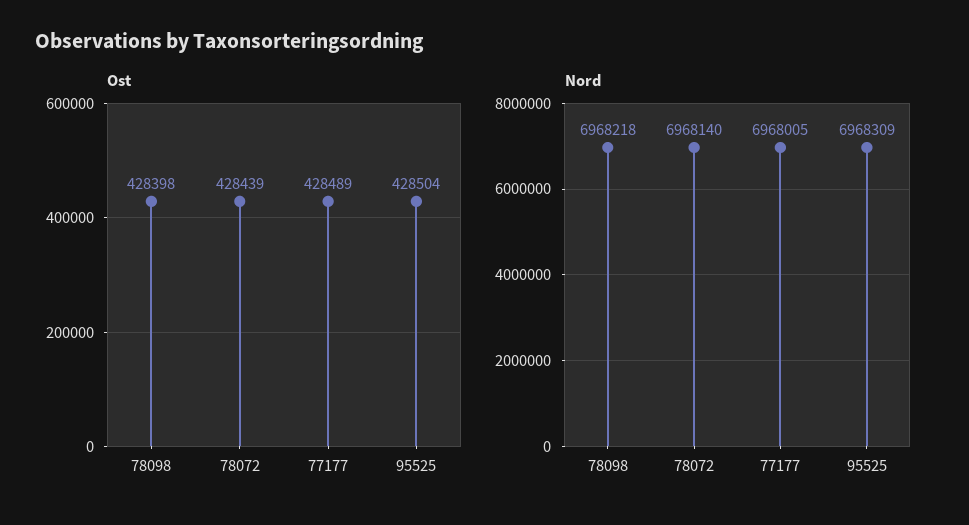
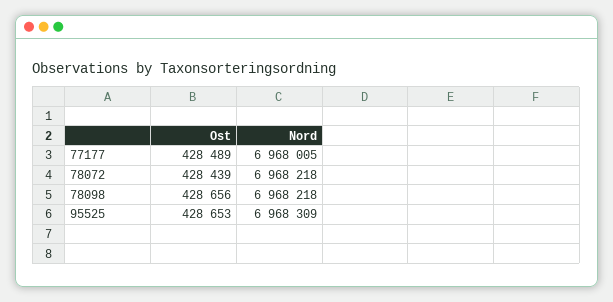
Ost, 78098: 428398 -> 428656
Ost, 95525: 428504 -> 428653
Nord, 78072: 6968140 -> 6968218

